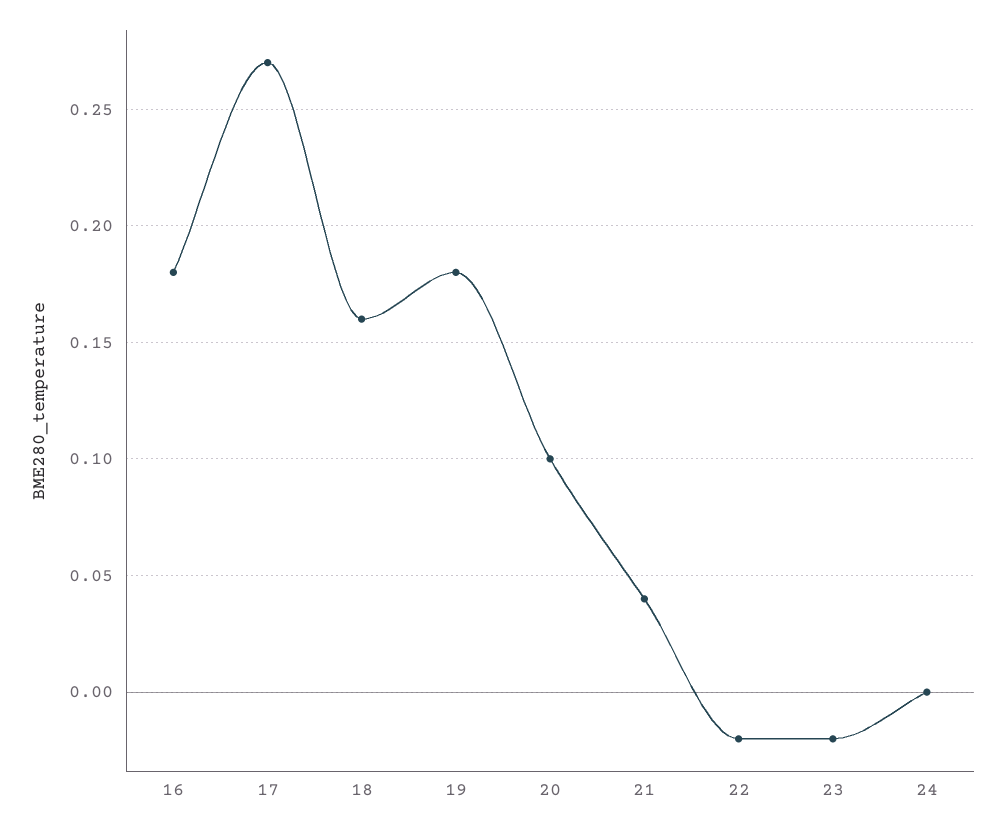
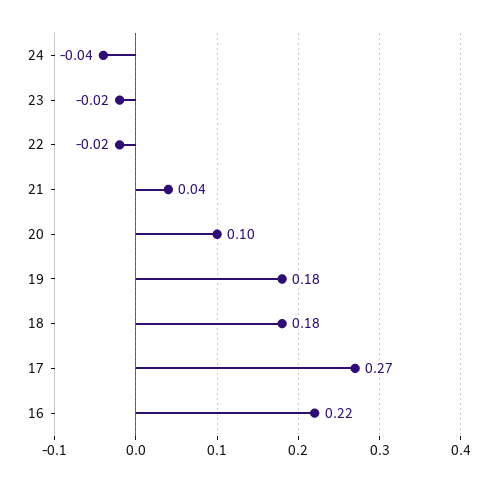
16: 0.18 -> 0.22
18: 0.16 -> 0.18
24: 0 -> -0.04

